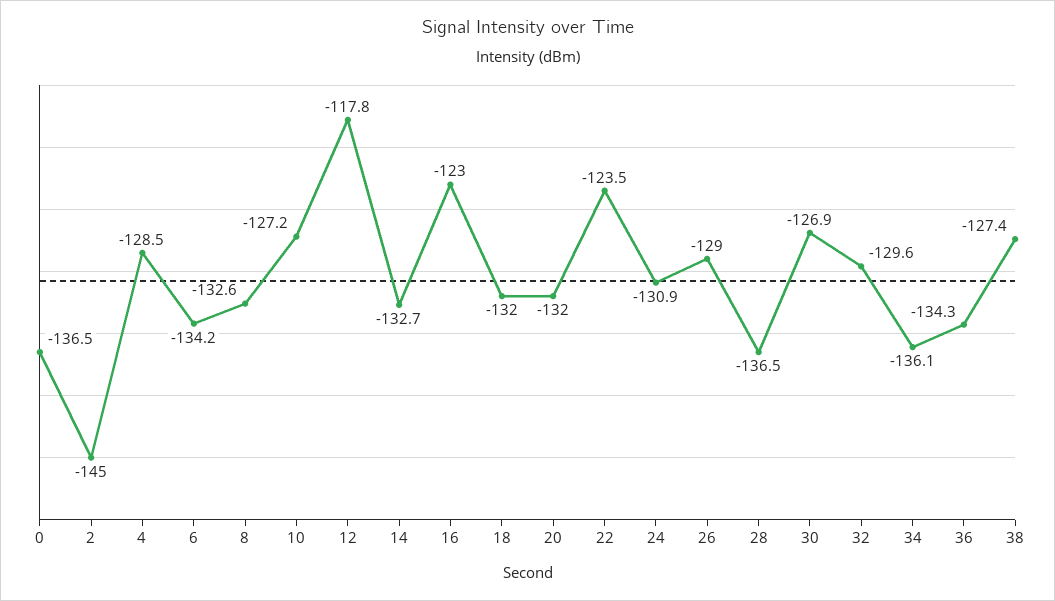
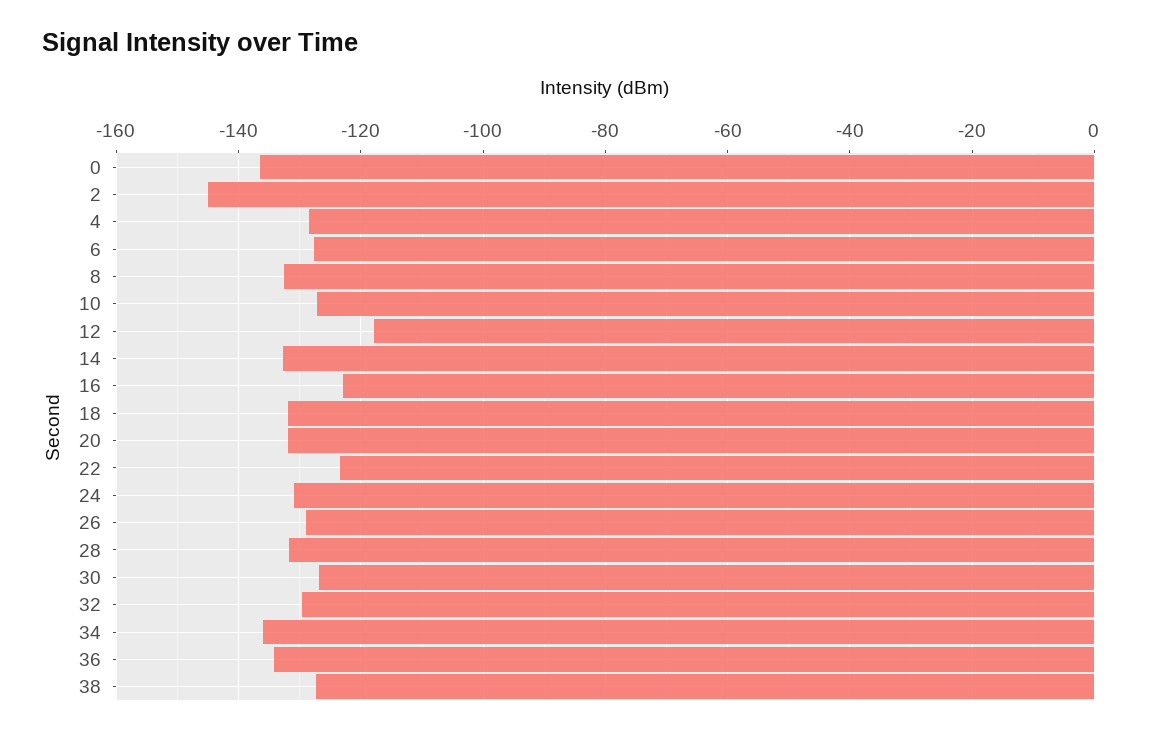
6: -134.2 -> -128
28: -136.5 -> -132

